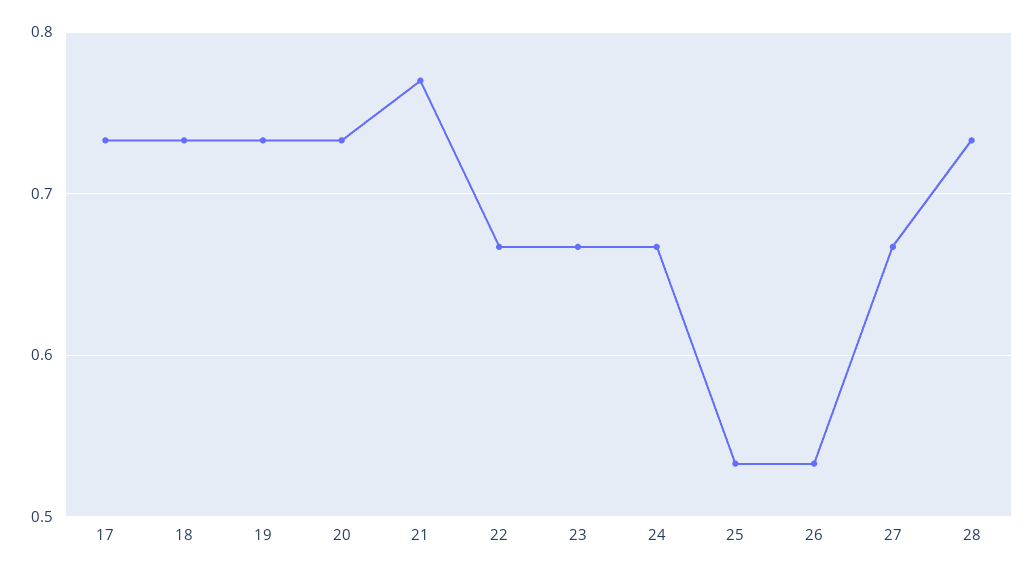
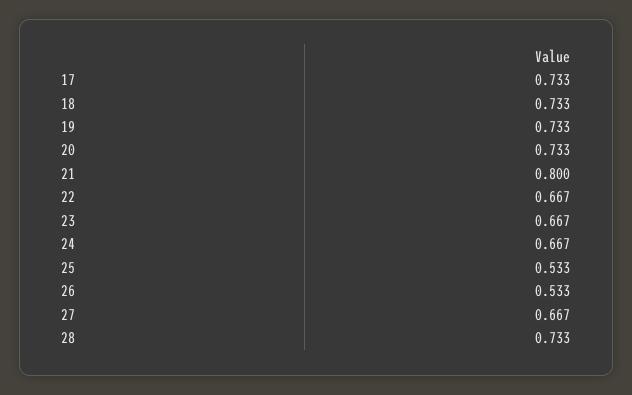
21: 0.77 -> 0.8

